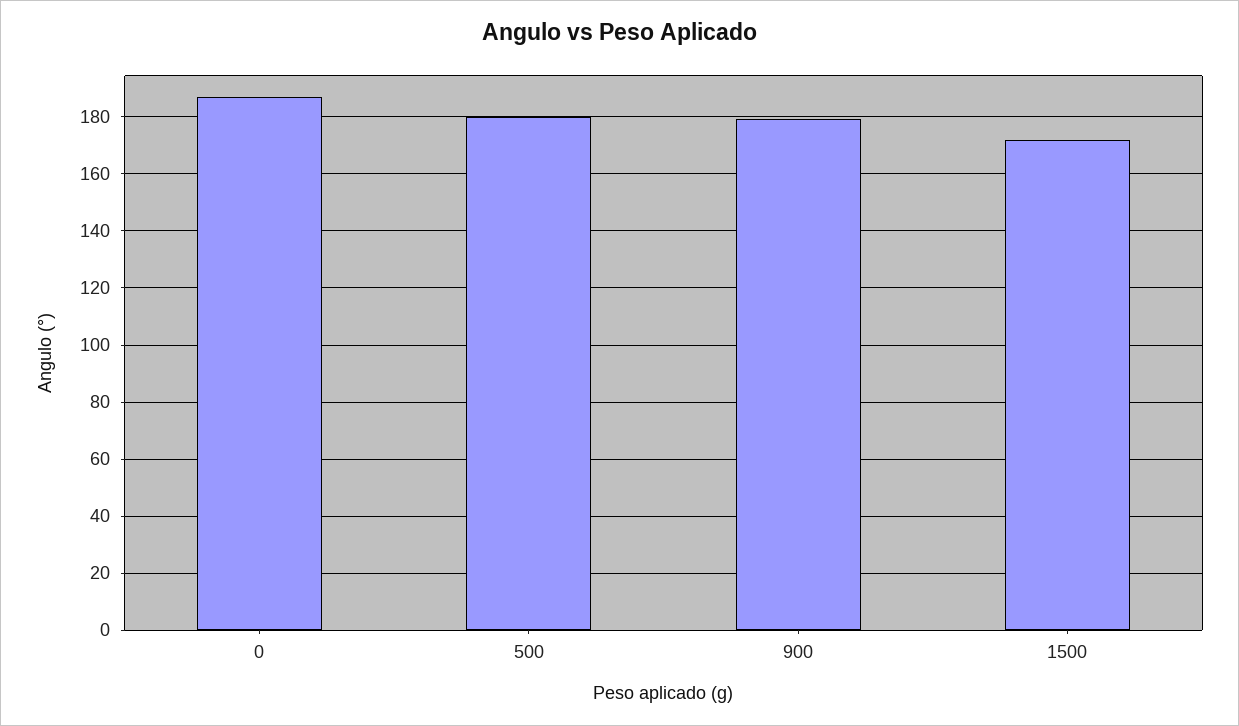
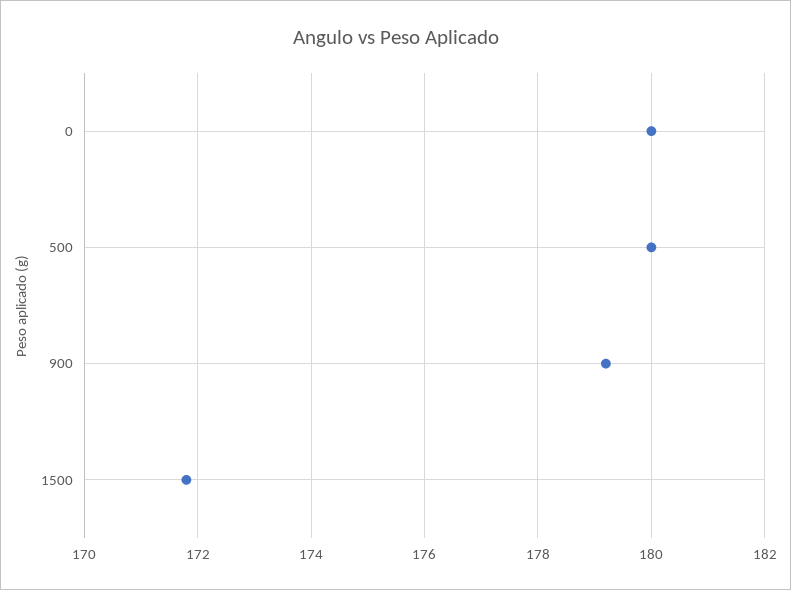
0: 187.5 -> 180

